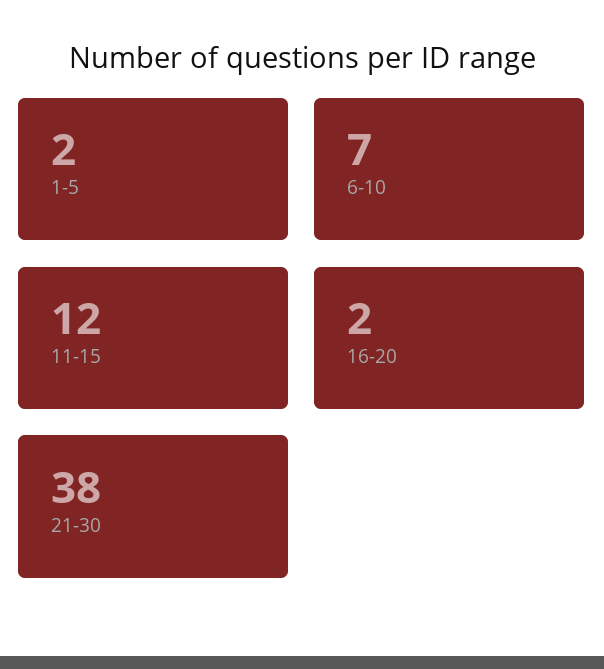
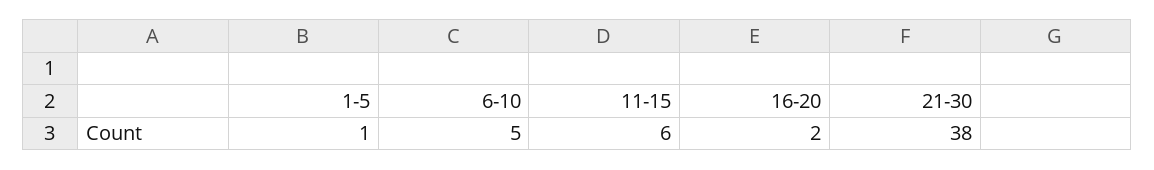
1-5: 2 -> 1
6-10: 7 -> 5
11-15: 12 -> 6

